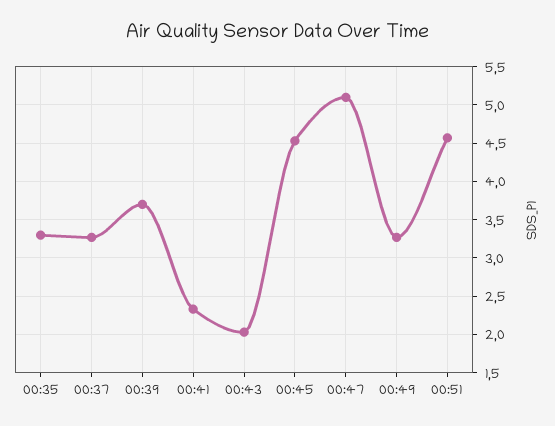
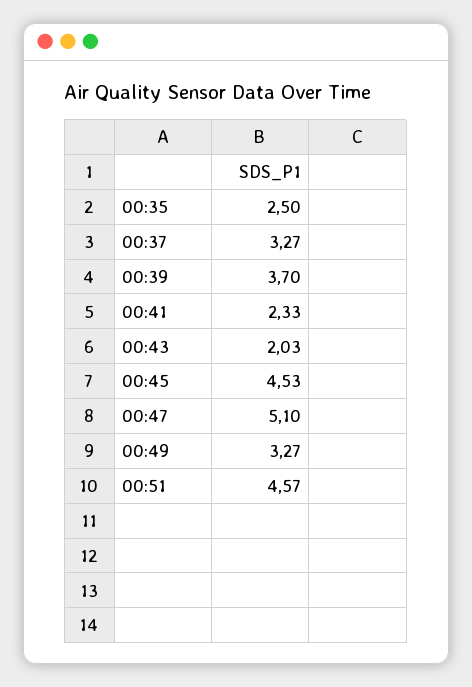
00:35: 3.3 -> 2.5

